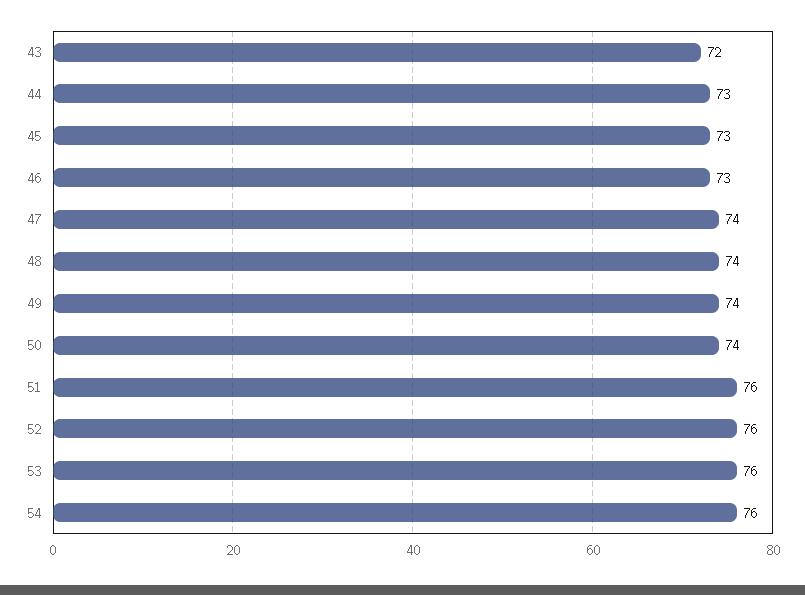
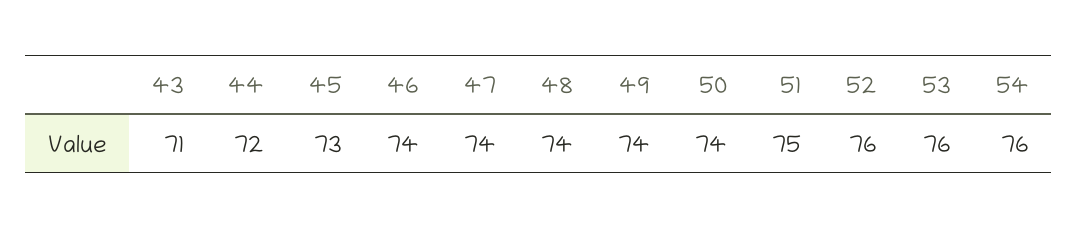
43: 72 -> 71
44: 73 -> 72
46: 73 -> 74
51: 76 -> 75

